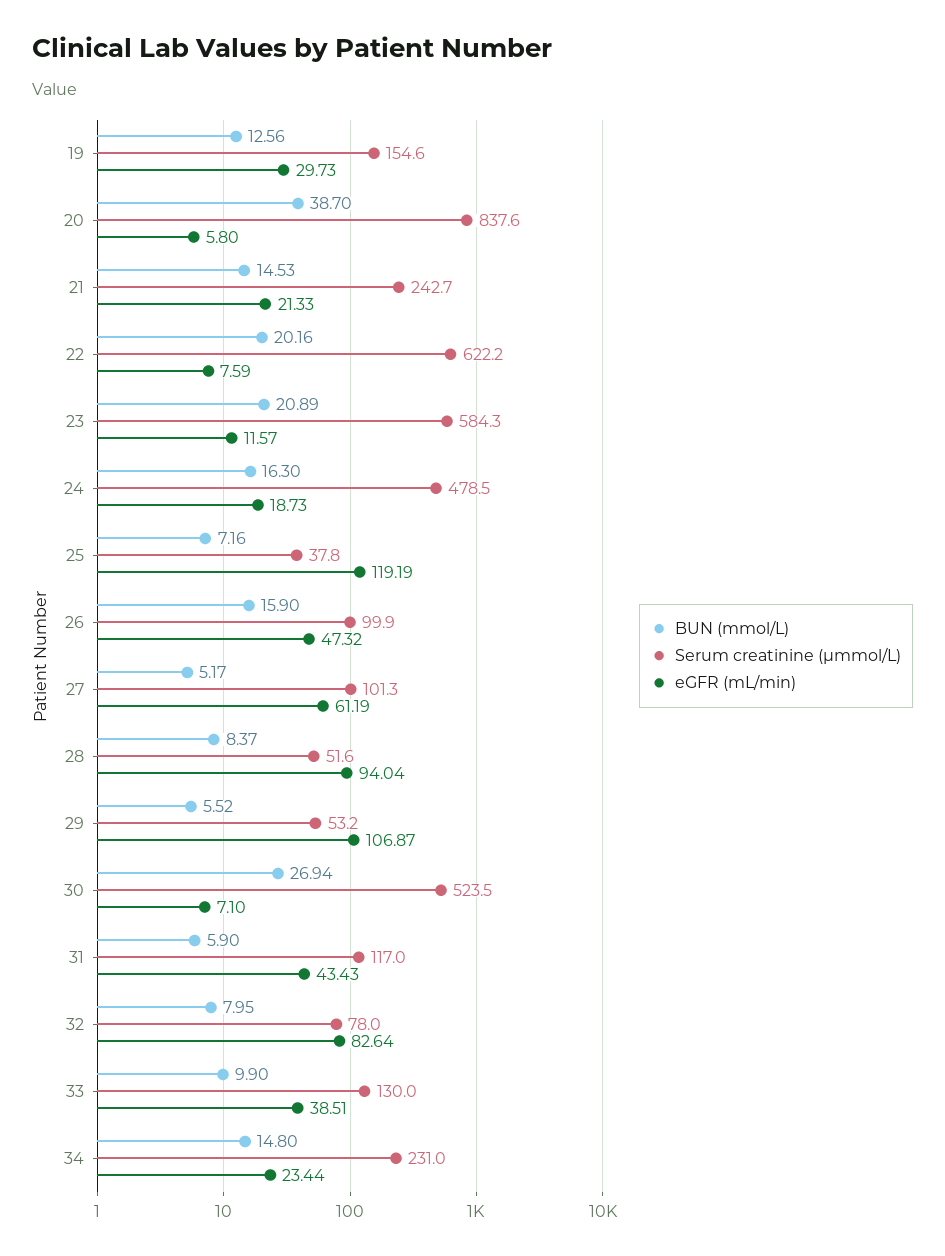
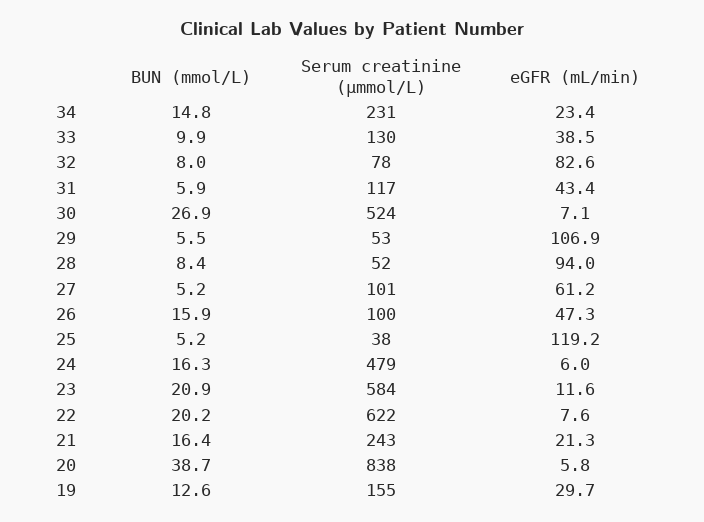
BUN (mmol/L), 21: 14.53 -> 16.4
eGFR (mL/min), 24: 18.73 -> 6
BUN (mmol/L), 25: 7.16 -> 5.2

